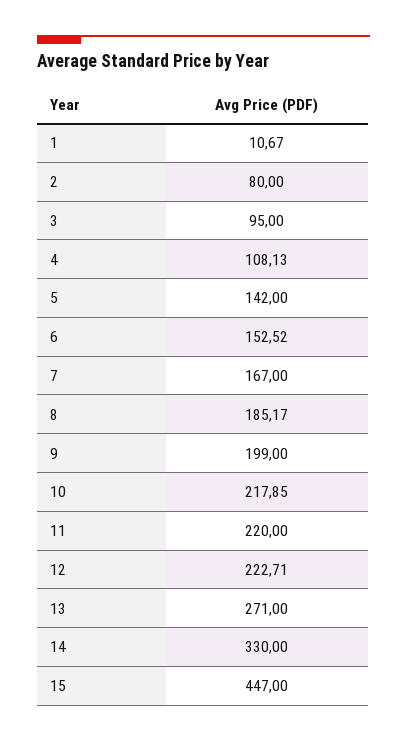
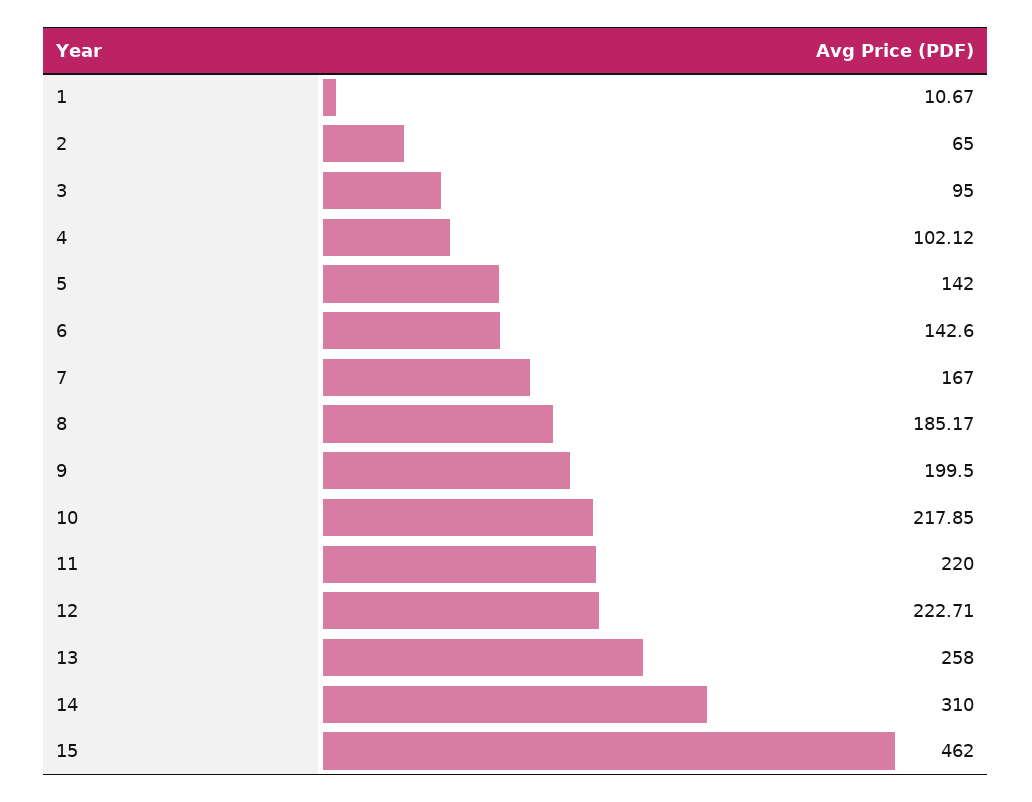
2: 80 -> 65
4: 108.13 -> 102.12
6: 152.52 -> 142.6
9: 199 -> 199.5
13: 271 -> 258
14: 330 -> 310
15: 447 -> 462

